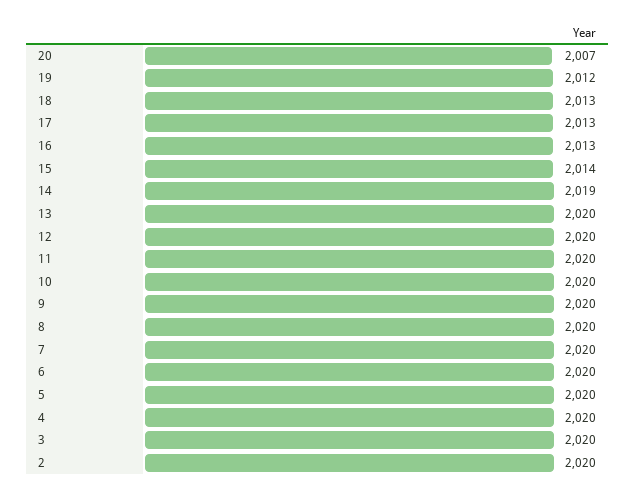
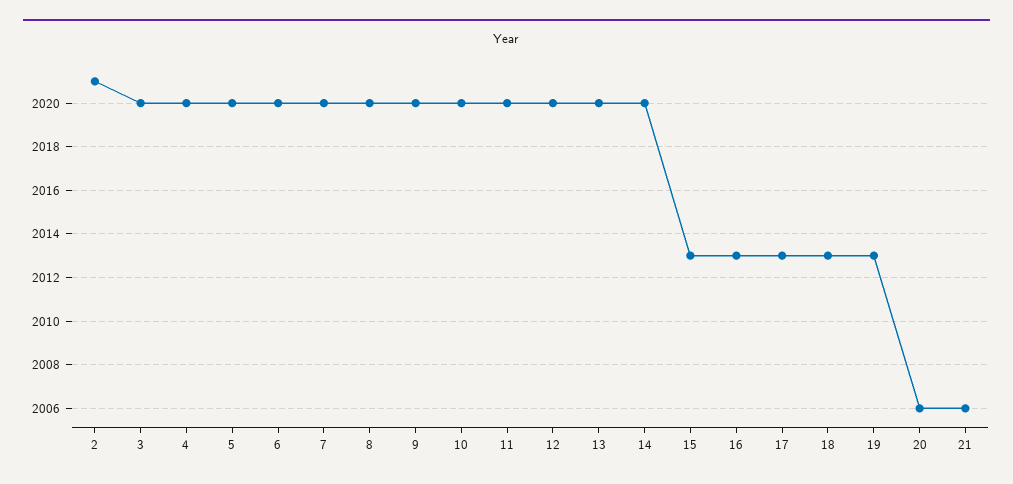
20: 2007 -> 2006
19: 2012 -> 2013
15: 2014 -> 2013
14: 2019 -> 2020
2: 2020 -> 2021
21: none -> 2006

